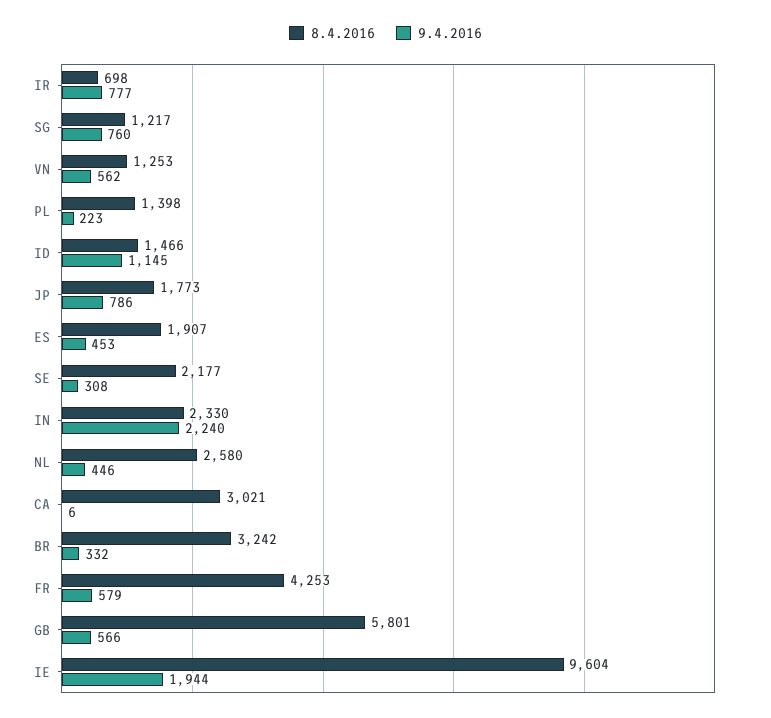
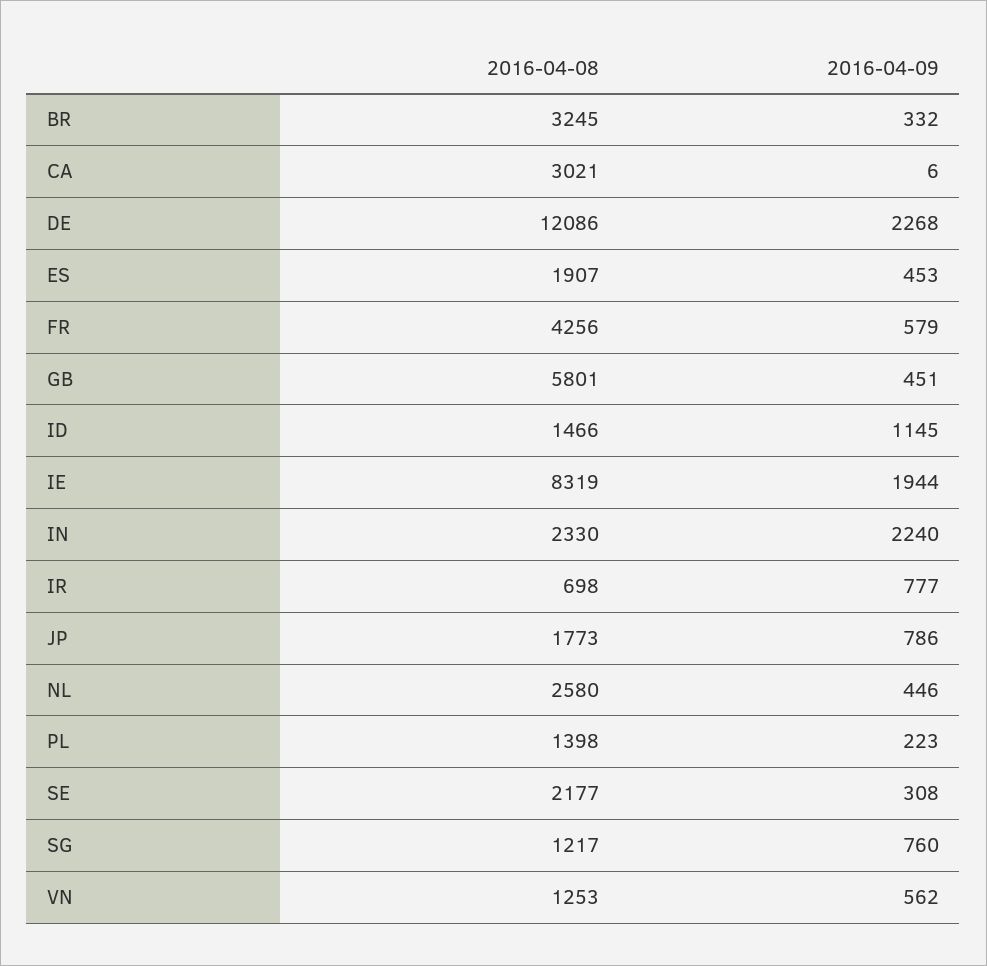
8.4.2016, BR: 3242 -> 3245
8.4.2016, FR: 4253 -> 4256
9.4.2016, GB: 566 -> 451
8.4.2016, IE: 9604 -> 8319
8.4.2016, DE: none -> 12086
9.4.2016, DE: none -> 2268

